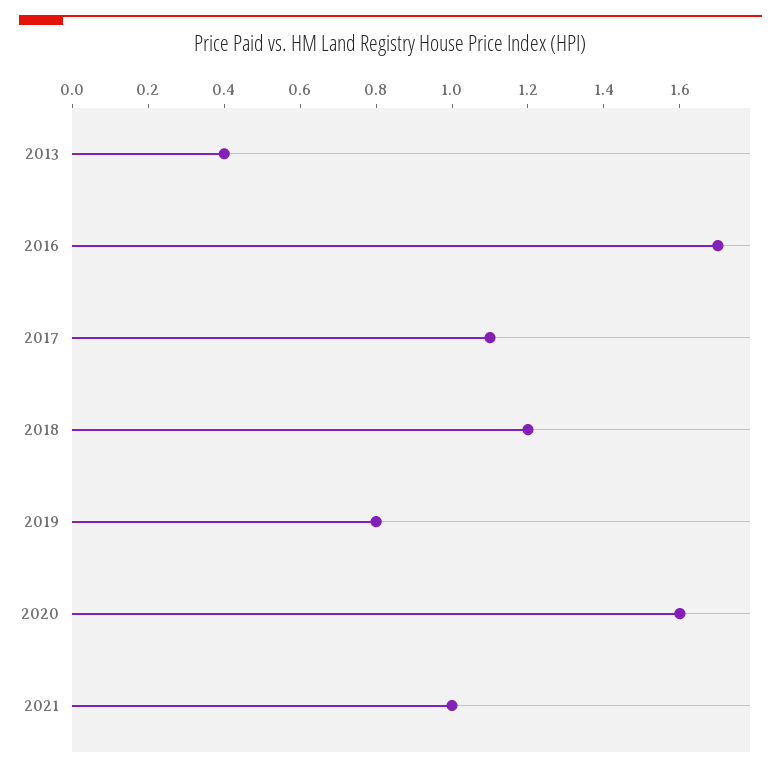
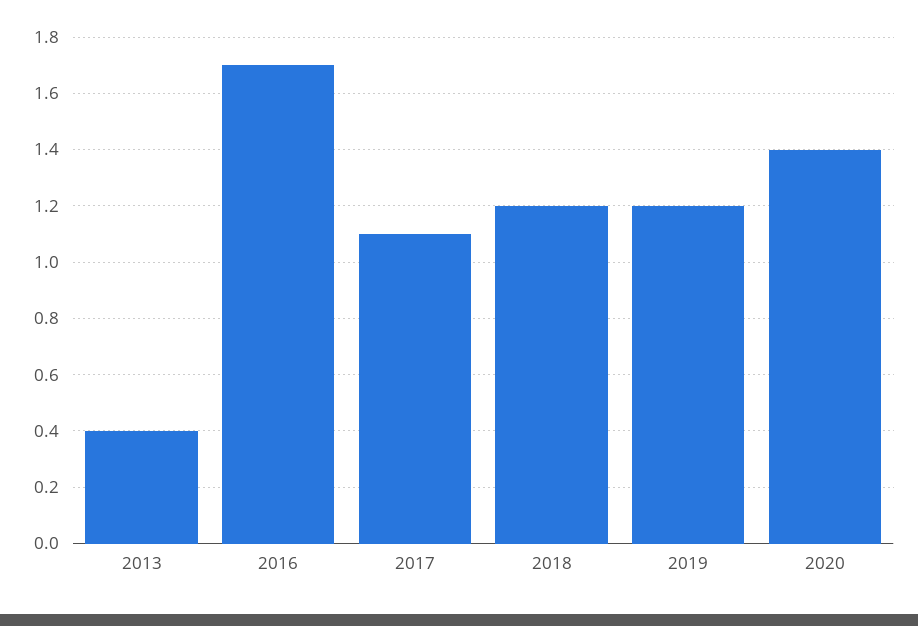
2019: 0.8 -> 1.2
2020: 1.6 -> 1.4
2021: 1 -> none

